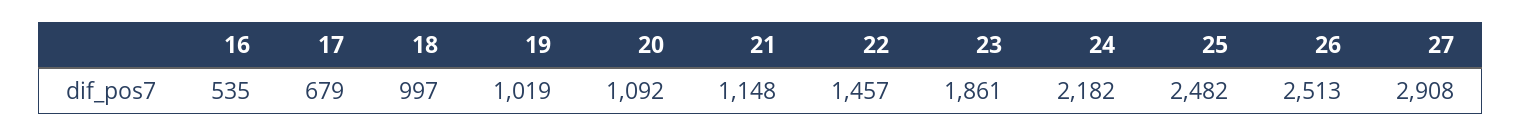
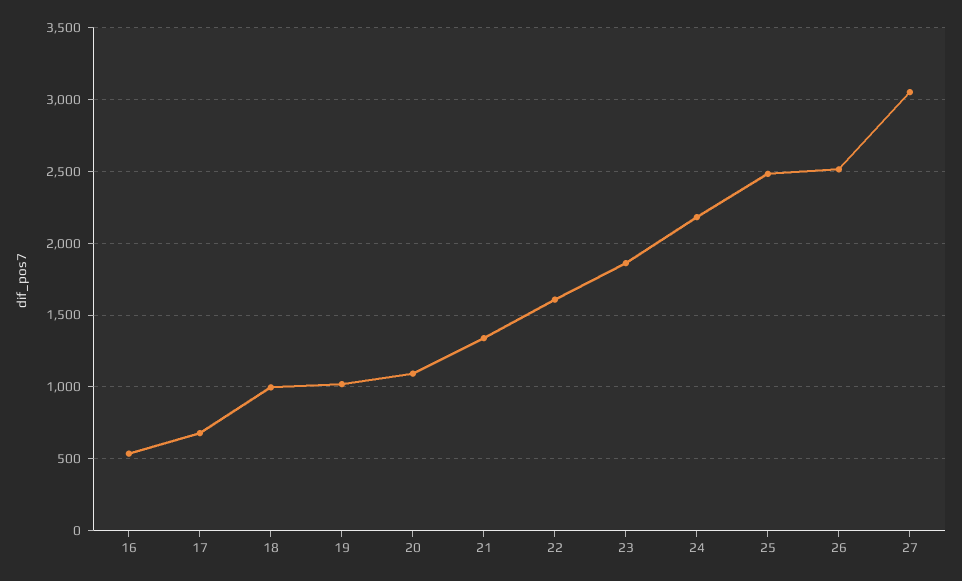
21: 1148 -> 1350
22: 1457 -> 1600
27: 2908 -> 3050

